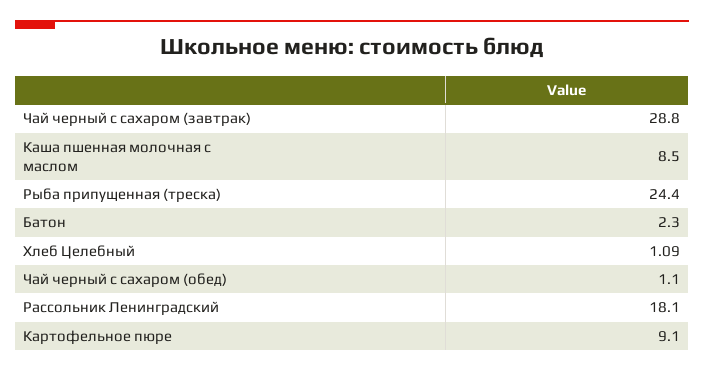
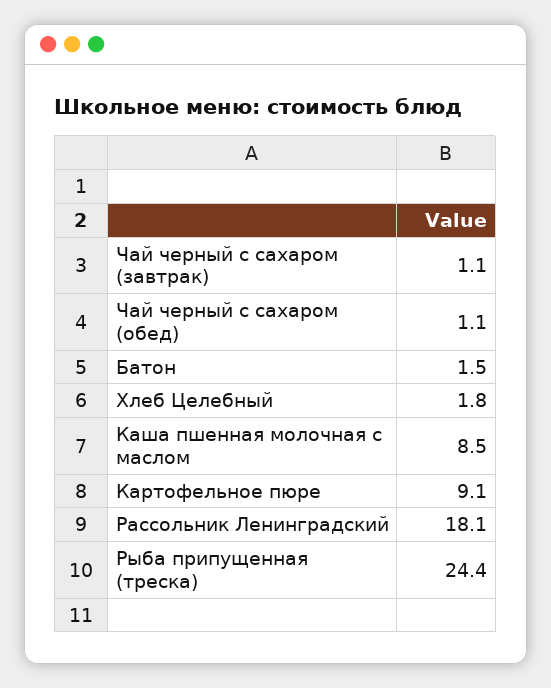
Чай черный с сахаром (завтрак): 28.8 -> 1.1
Батон: 2.3 -> 1.5
Хлеб Целебный: 1.09 -> 1.8

